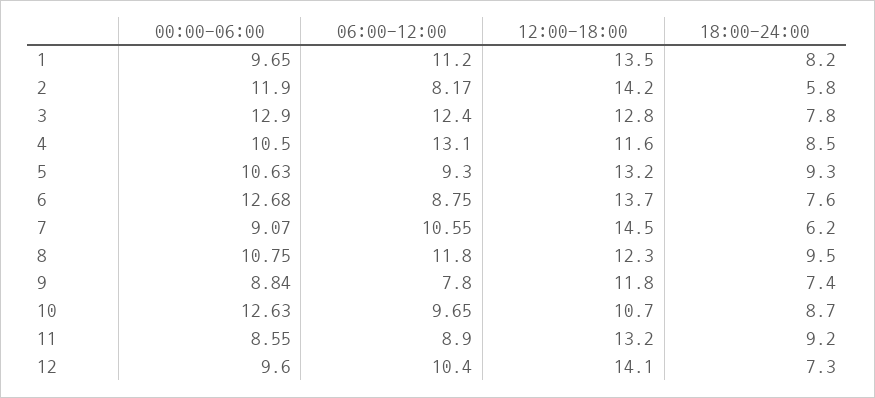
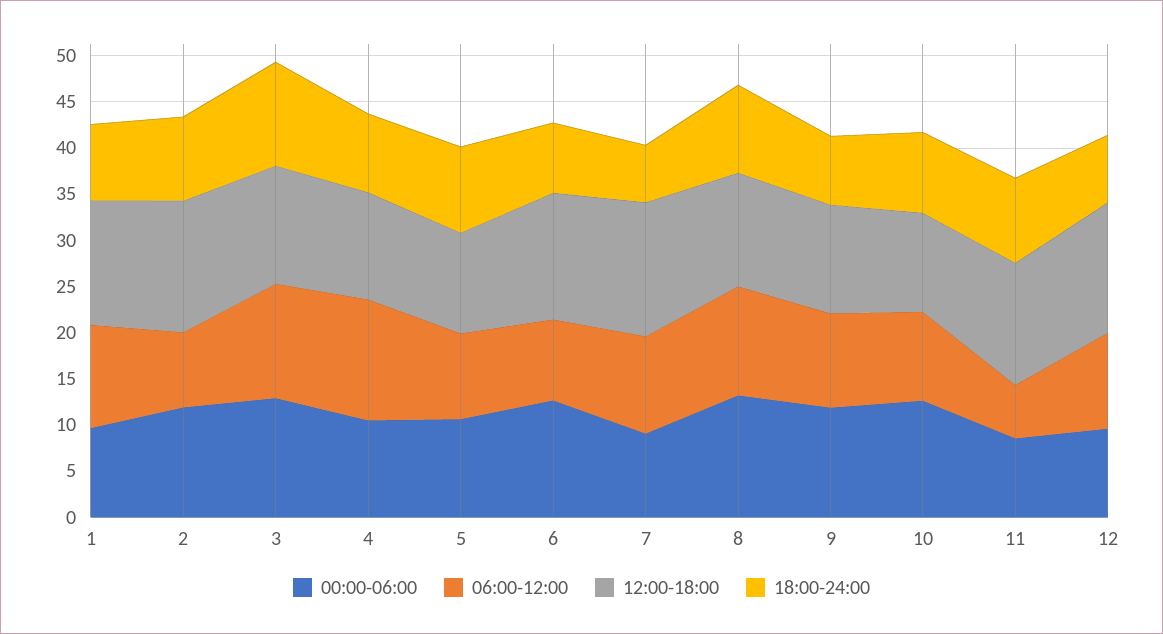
18:00-24:00, 2: 5.8 -> 9
18:00-24:00, 3: 7.8 -> 11
12:00-18:00, 5: 13.2 -> 11
00:00-06:00, 8: 10.75 -> 13
00:00-06:00, 9: 8.84 -> 12
06:00-12:00, 9: 7.8 -> 10
06:00-12:00, 11: 8.9 -> 6

